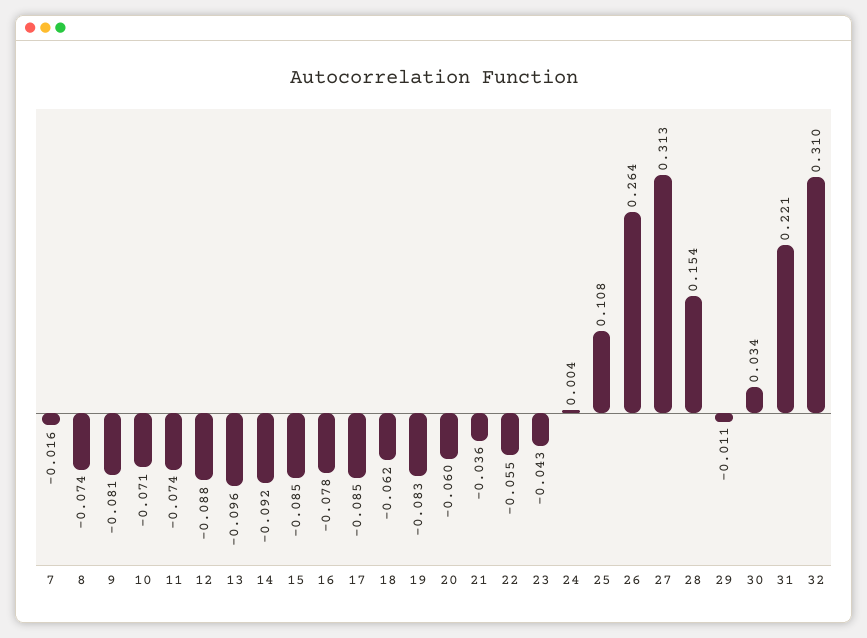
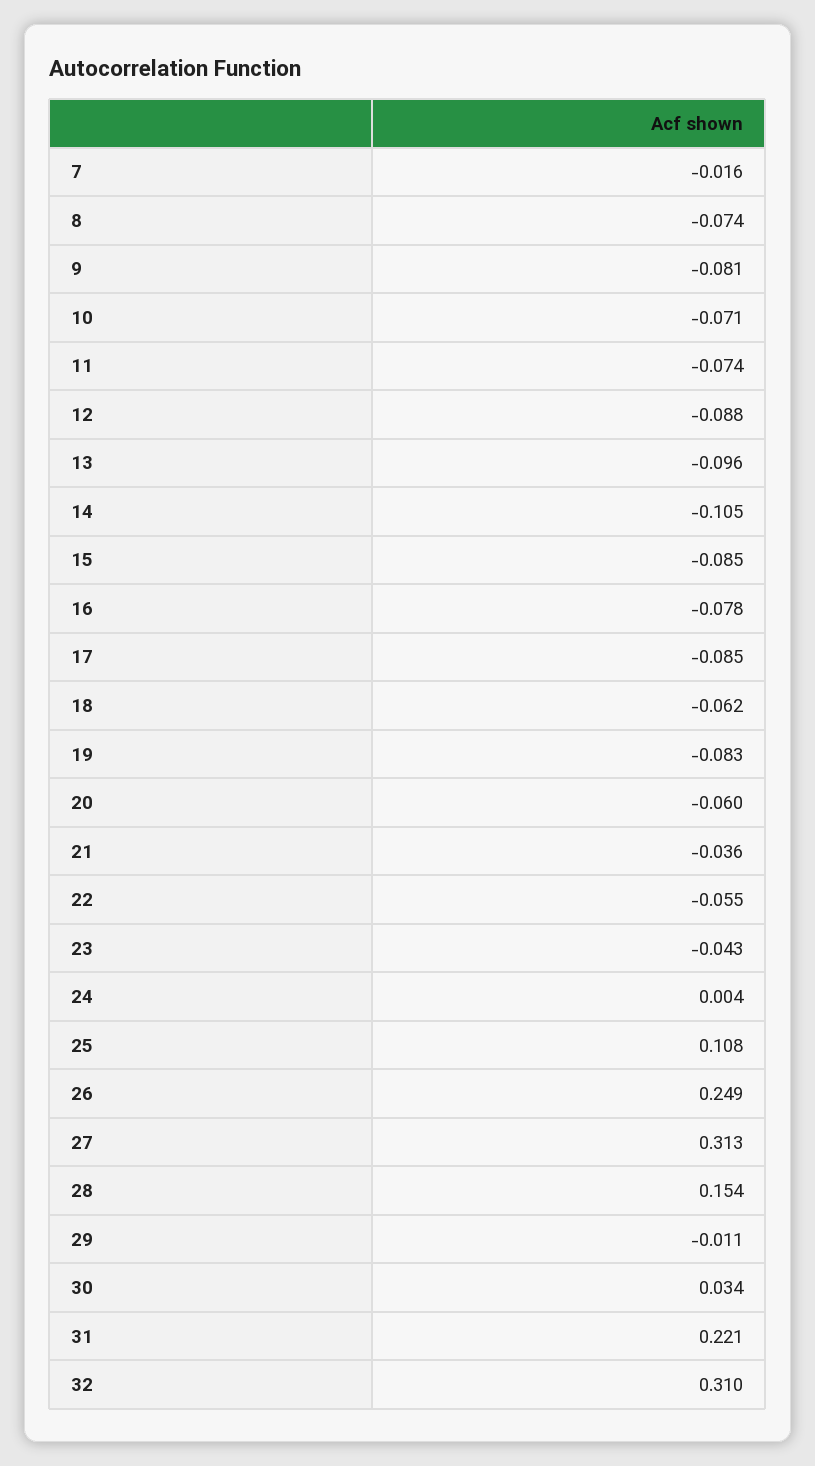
14: -0.092 -> -0.105
26: 0.264 -> 0.249

